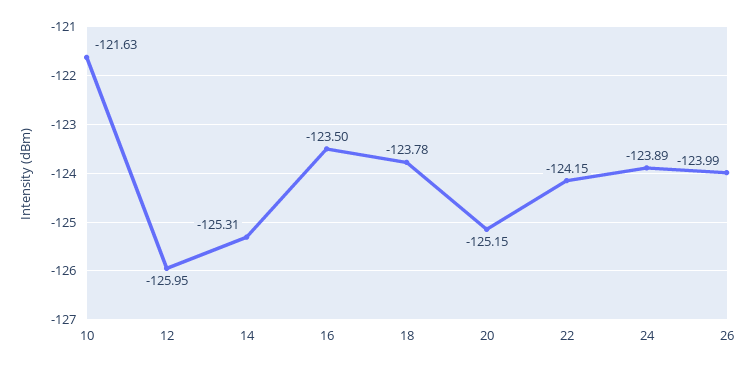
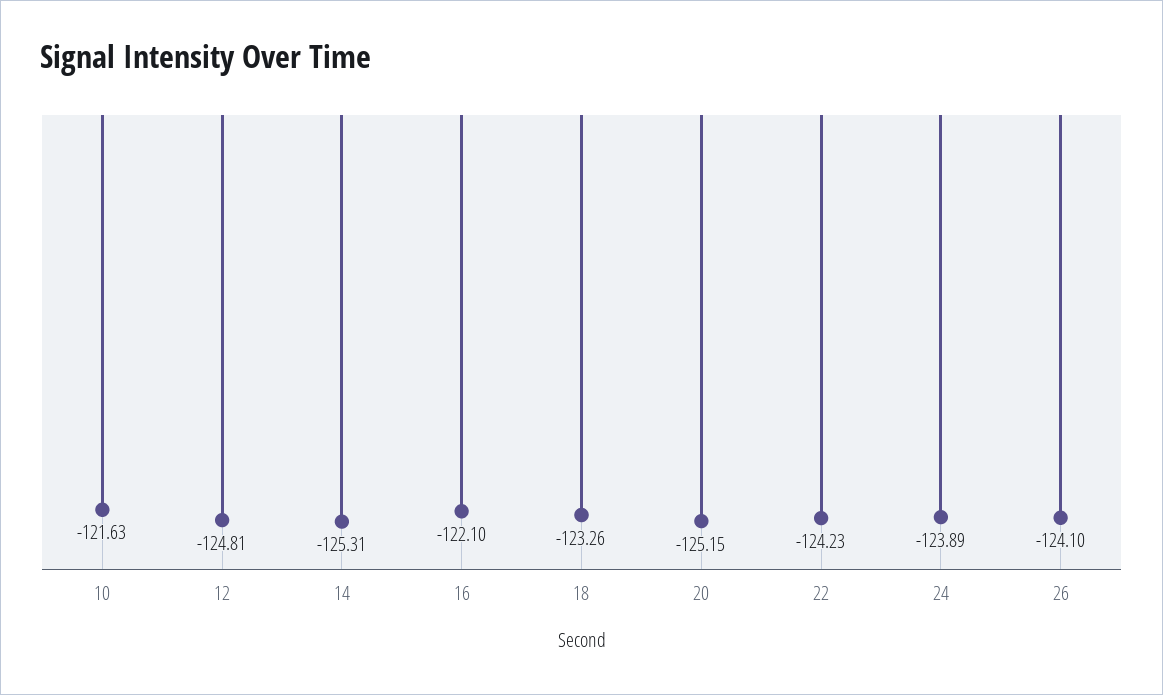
12: -125.95 -> -124.81
16: -123.5 -> -122.1
18: -123.78 -> -123.26
22: -124.15 -> -124.23
26: -123.99 -> -124.1

